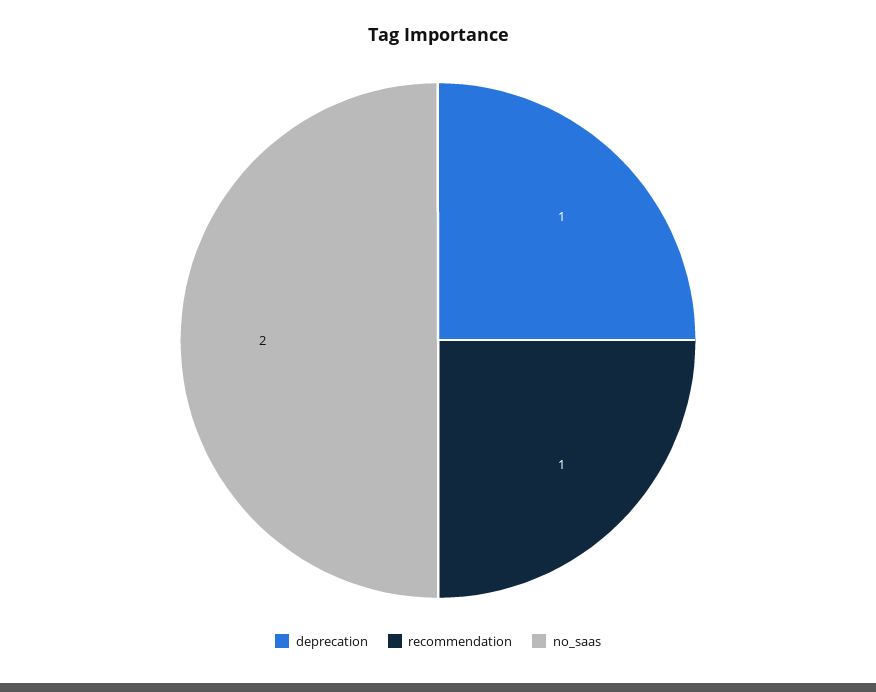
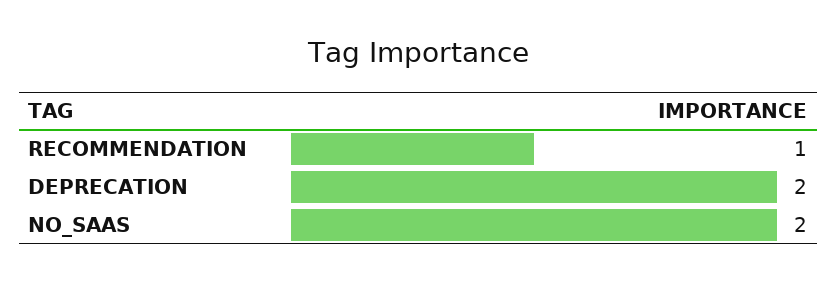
deprecation: 1 -> 2

